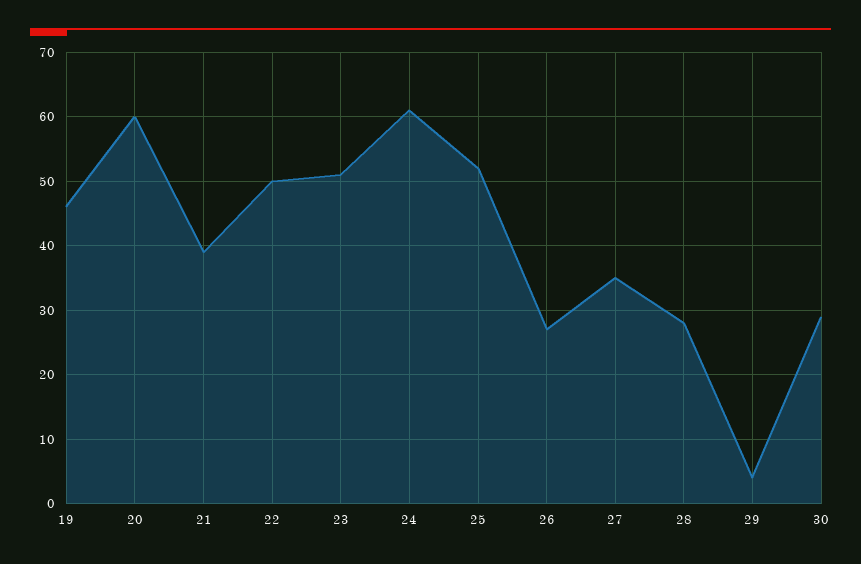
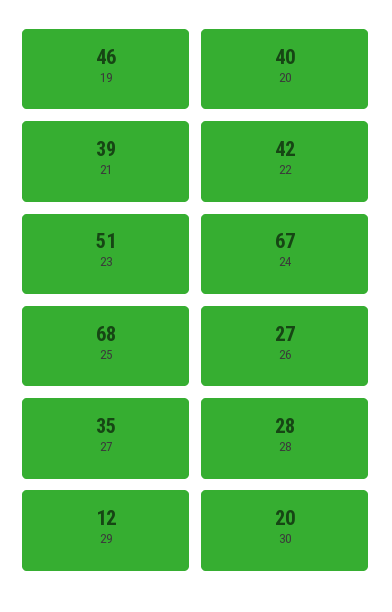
20: 60 -> 40
22: 50 -> 42
24: 61 -> 67
25: 52 -> 68
29: 4 -> 12
30: 29 -> 20

